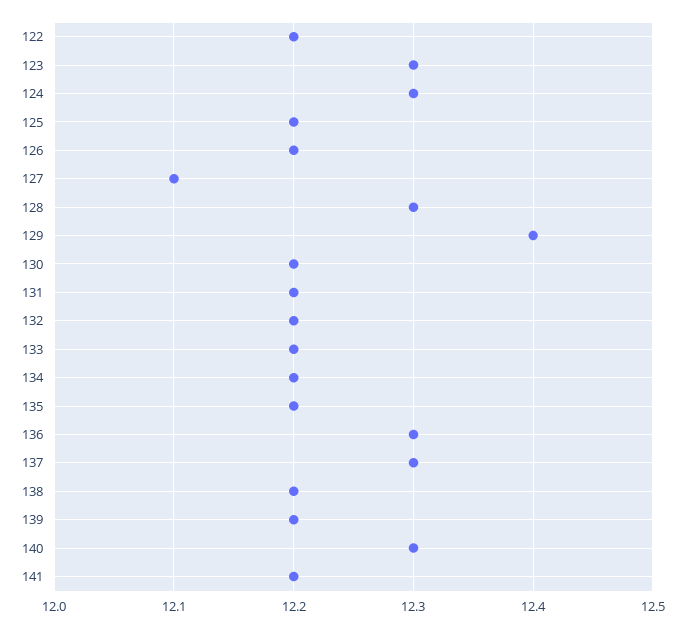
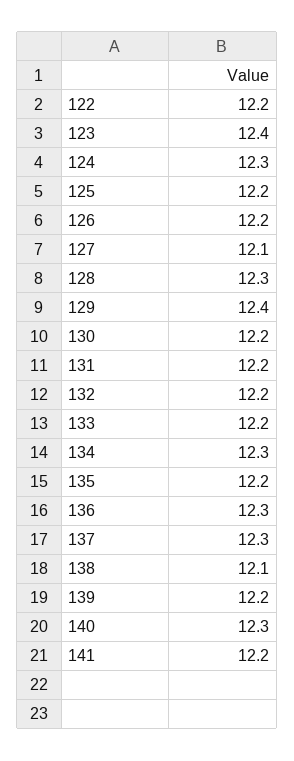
123: 12.3 -> 12.4
134: 12.2 -> 12.3
138: 12.2 -> 12.1

